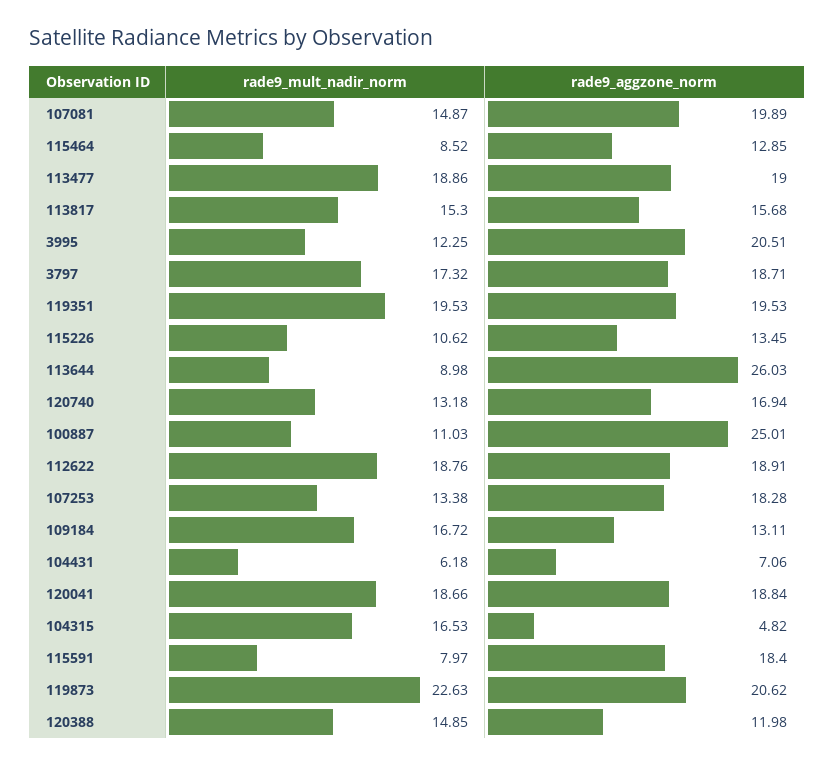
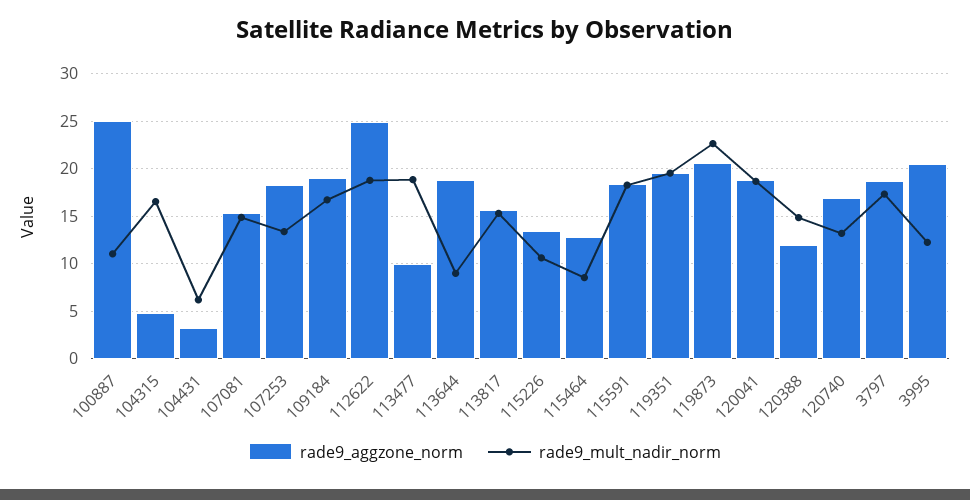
rade9_aggzone_norm, 107081: 19.89 -> 15
rade9_aggzone_norm, 113477: 19 -> 10
rade9_aggzone_norm, 113644: 26.03 -> 19
rade9_aggzone_norm, 112622: 18.91 -> 25
rade9_aggzone_norm, 109184: 13.11 -> 19
rade9_aggzone_norm, 104431: 7.06 -> 3
rade9_mult_nadir_norm, 115591: 7.97 -> 18

